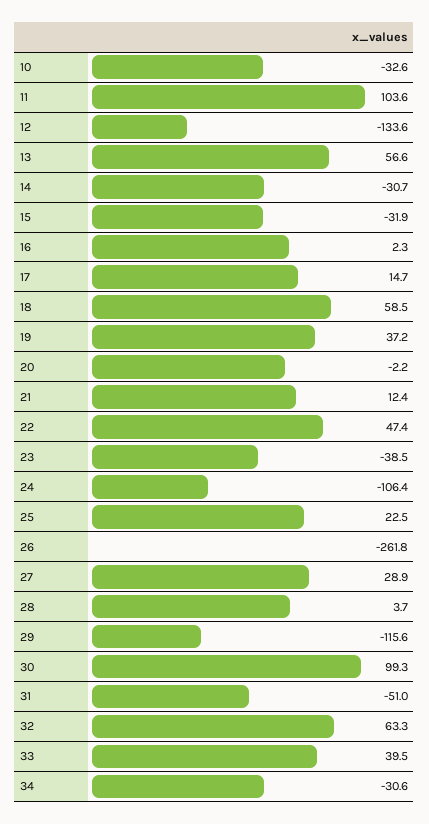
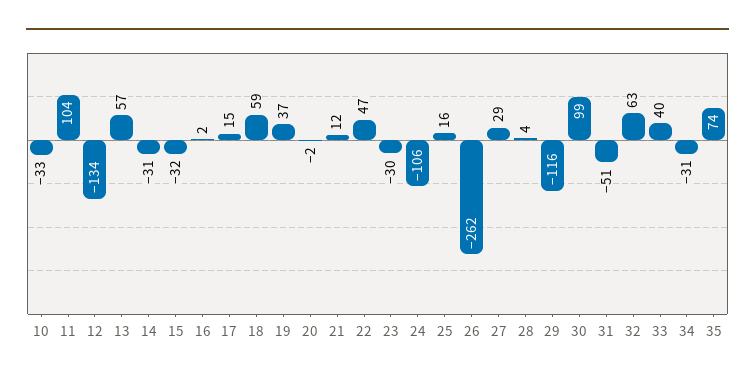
23: -38.5 -> -30
25: 22.5 -> 16
35: none -> 74

